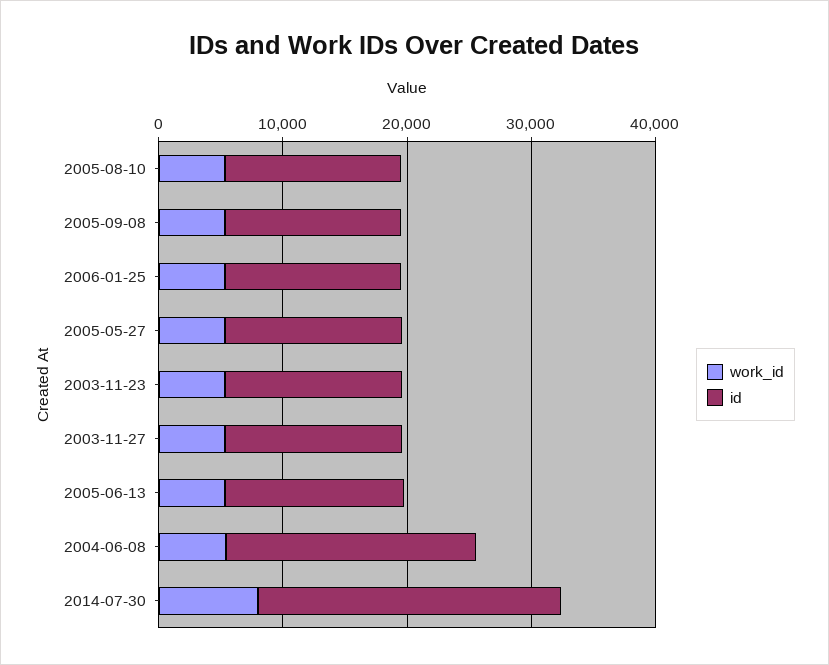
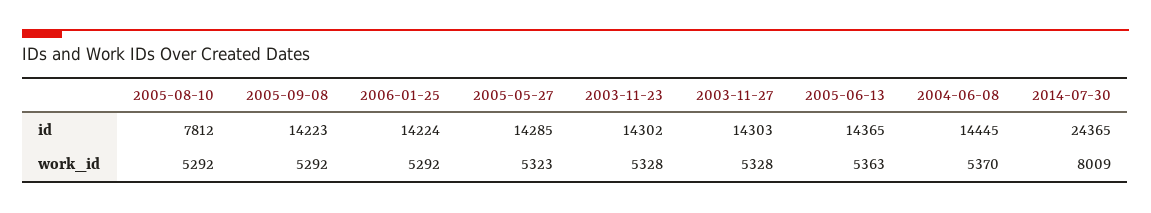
id, 2005-08-10: 14000 -> 7812
id, 2004-06-08: 20000 -> 14445

